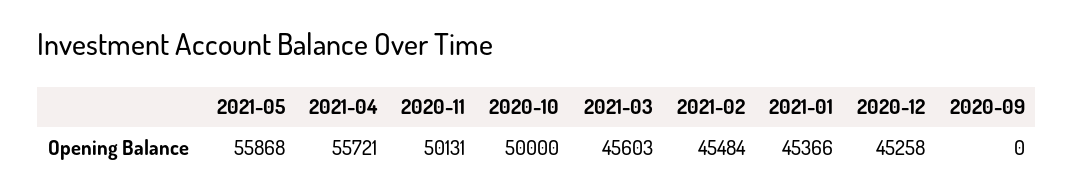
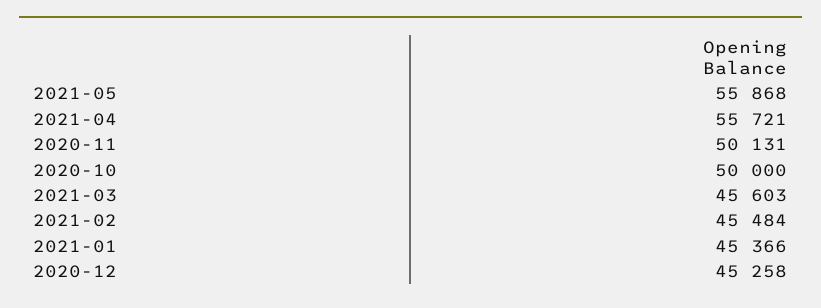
2020-09: 0 -> none

